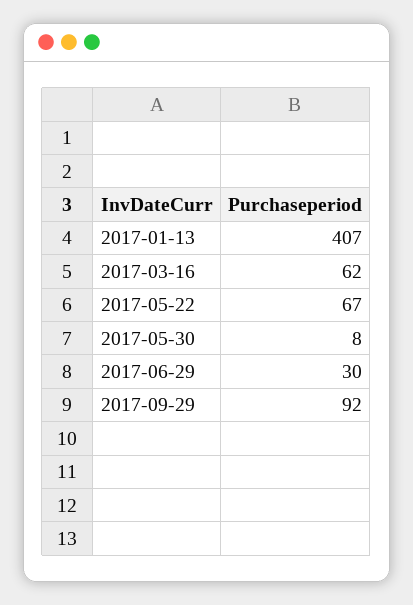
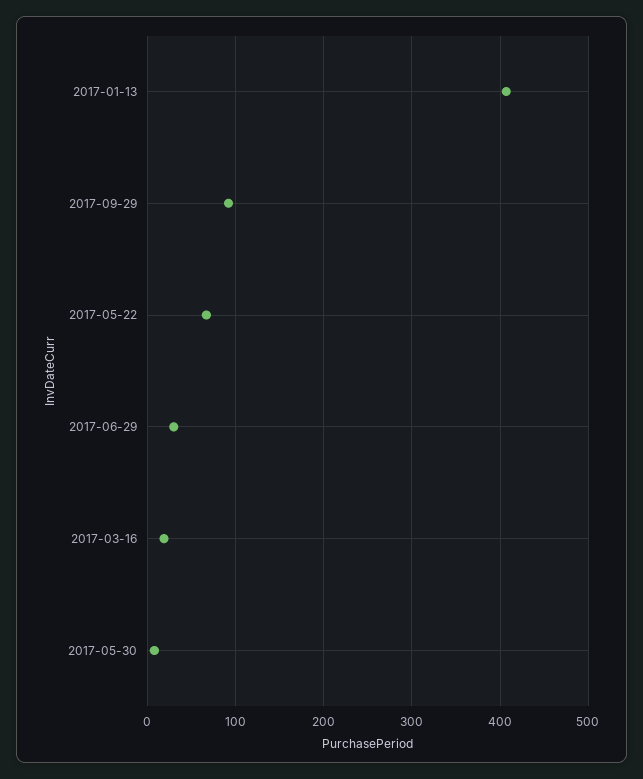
2017-03-16: 62 -> 20

